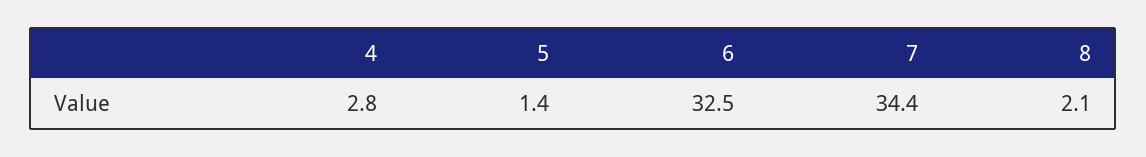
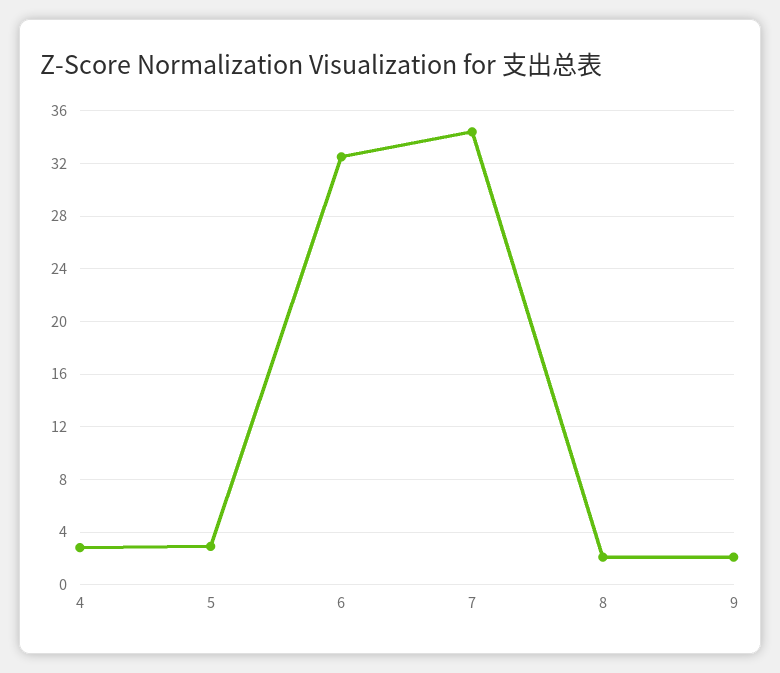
5: 1.4 -> 3
9: none -> 2

